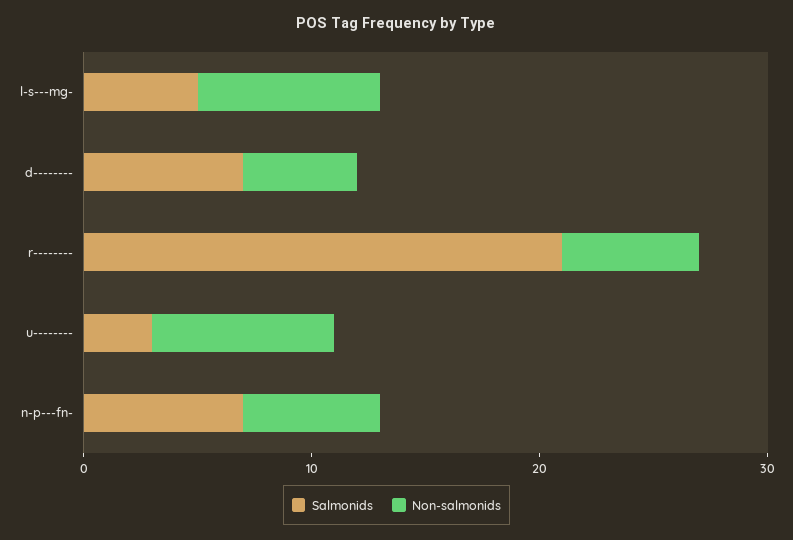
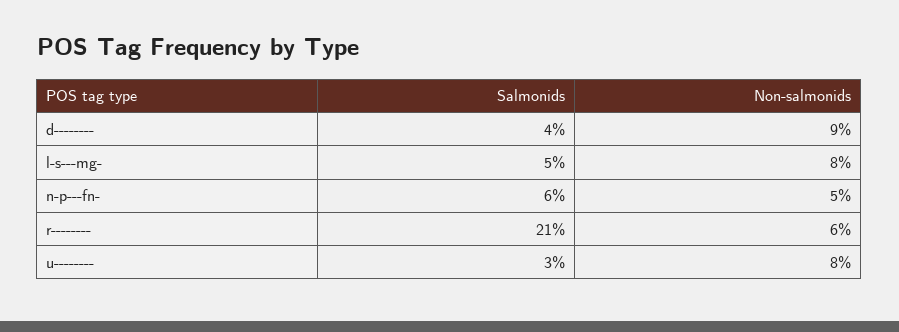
Salmonids, d--------: 7 -> 4
Non-salmonids, d--------: 5 -> 9
Salmonids, n-p---fn-: 7 -> 6
Non-salmonids, n-p---fn-: 6 -> 5

